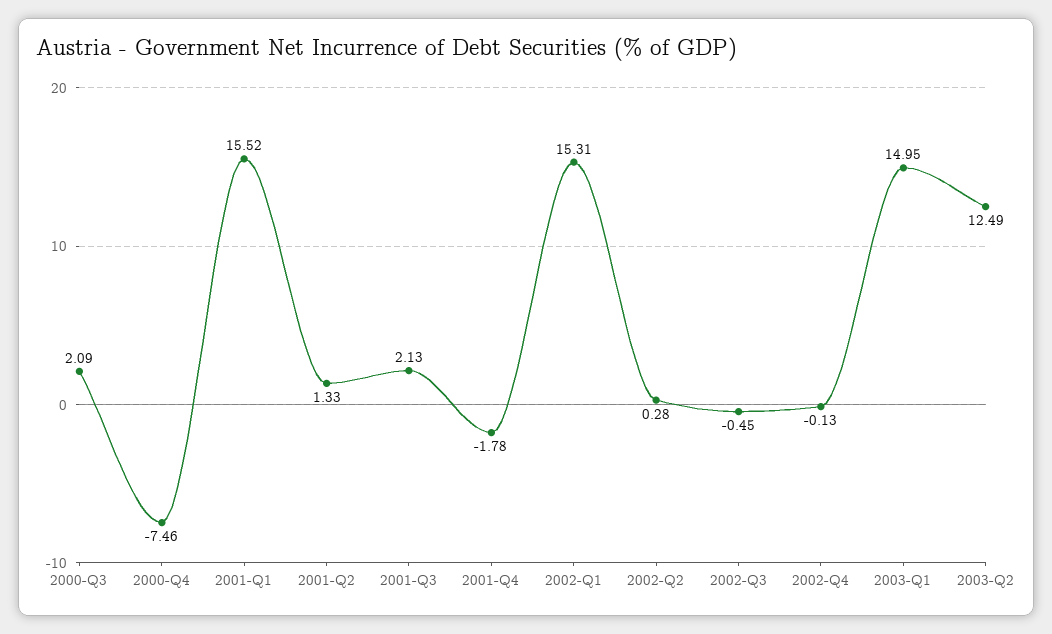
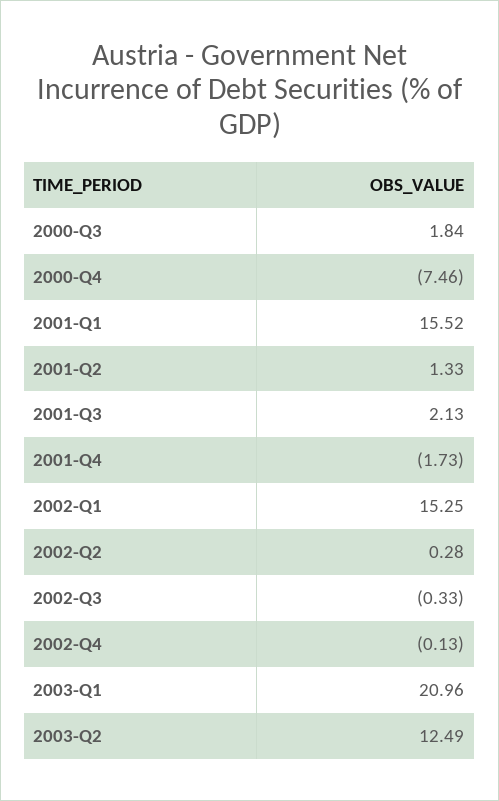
2000-Q3: 2.09 -> 1.84
2001-Q4: -1.78 -> -1.73
2002-Q1: 15.31 -> 15.25
2002-Q3: -0.45 -> -0.33
2003-Q1: 14.95 -> 20.96

